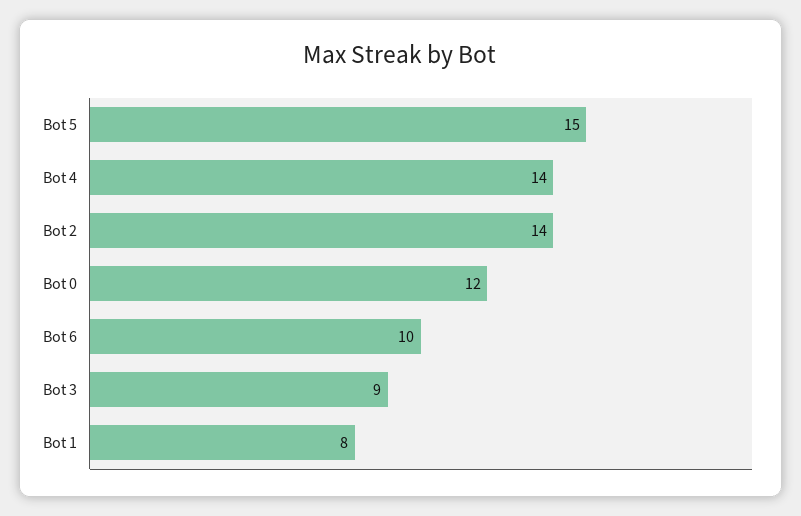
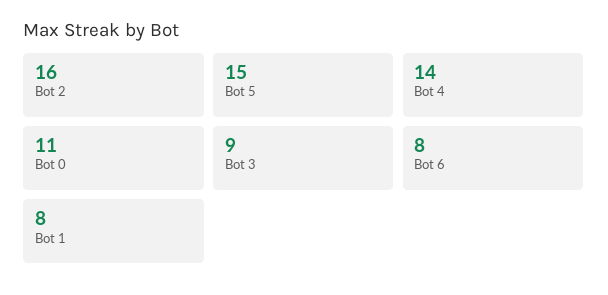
Bot 2: 14 -> 16
Bot 0: 12 -> 11
Bot 6: 10 -> 8

